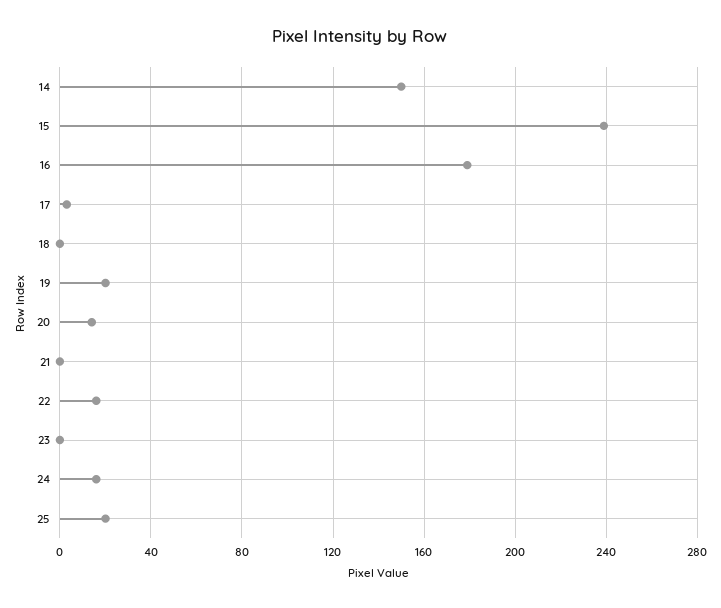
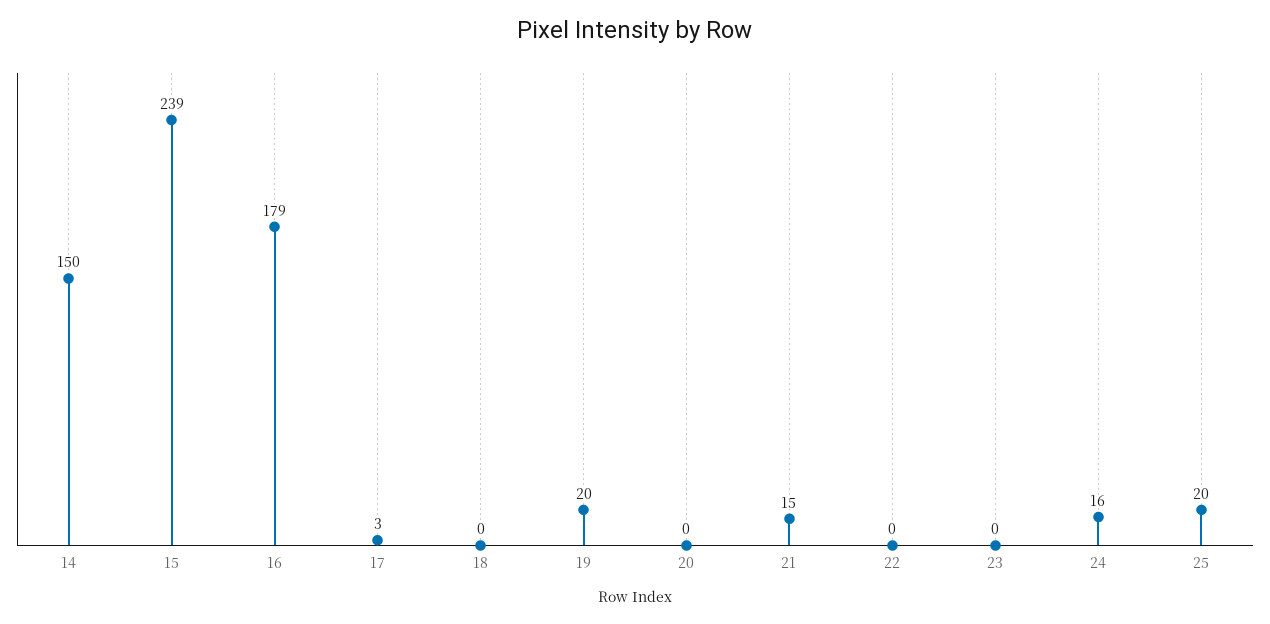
20: 15 -> 0
21: 0 -> 15
22: 15 -> 0

